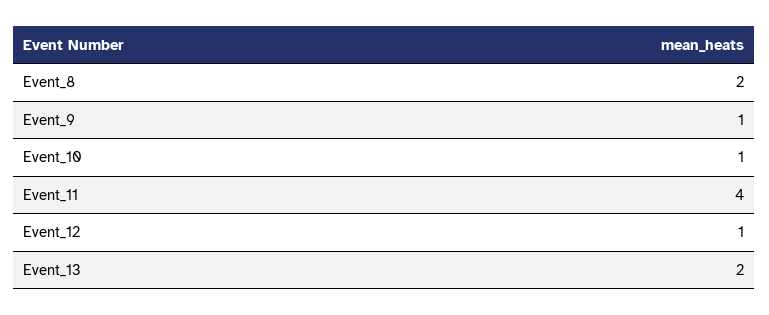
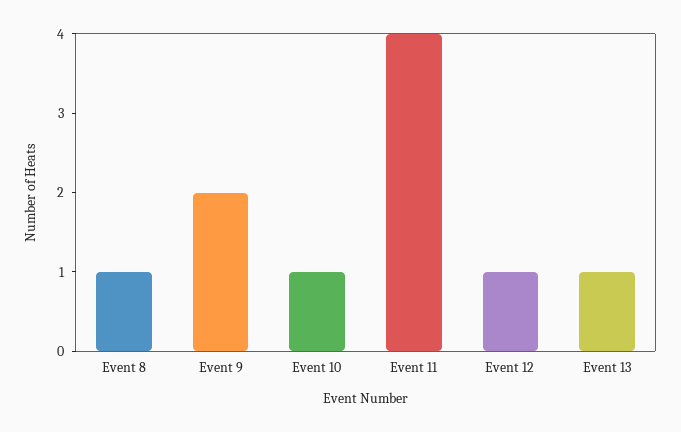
Event_8: 2 -> 1
Event_9: 1 -> 2
Event_13: 2 -> 1

